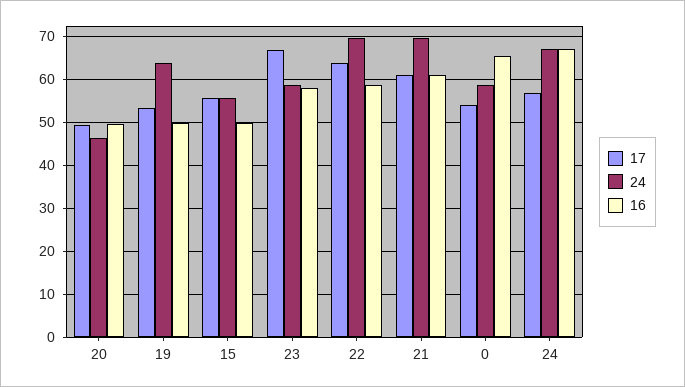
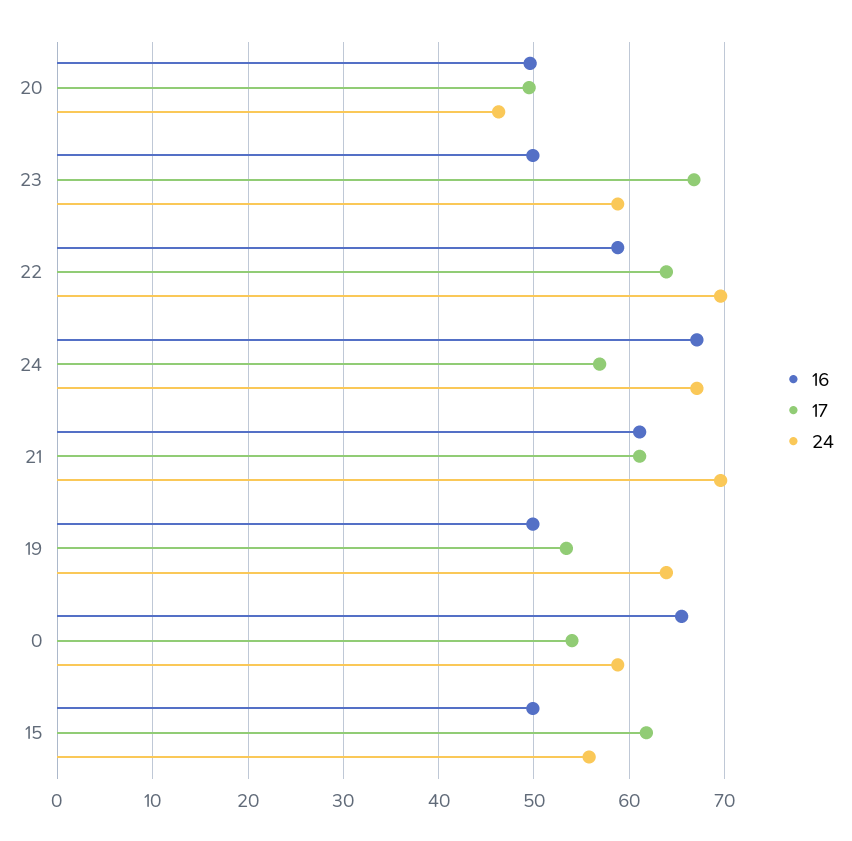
17, 15: 56 -> 62
16, 23: 58 -> 50

